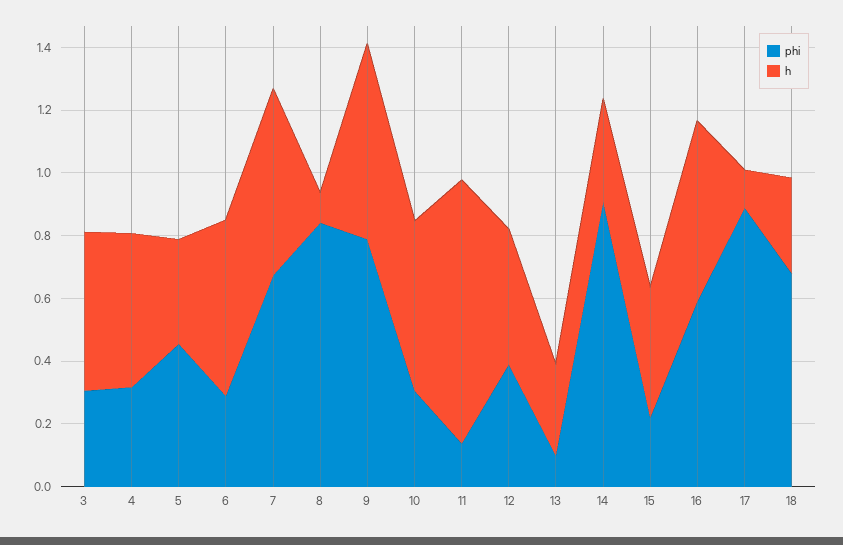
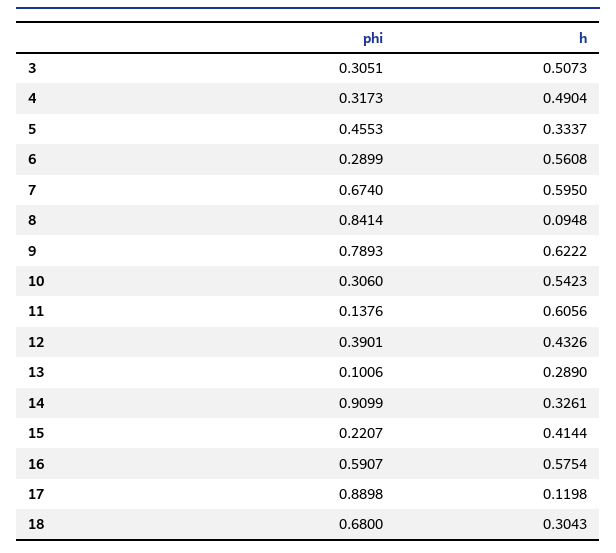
h, 11: 0.85 -> 0.6056

